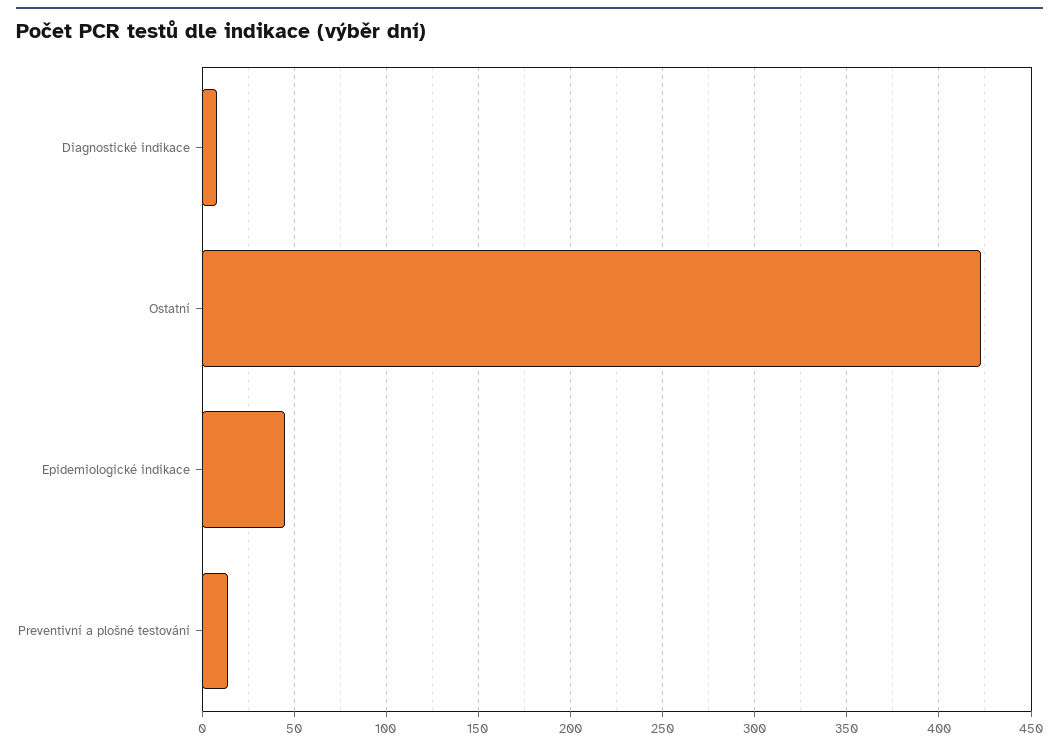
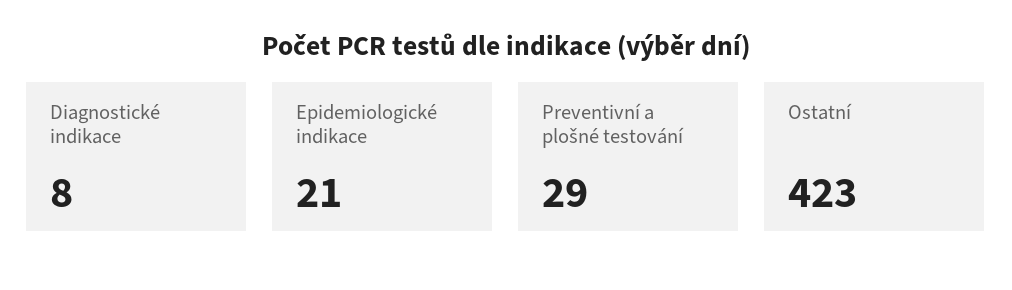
Epidemiologické indikace: 45 -> 21
Preventivní a plošné testování: 15 -> 29

